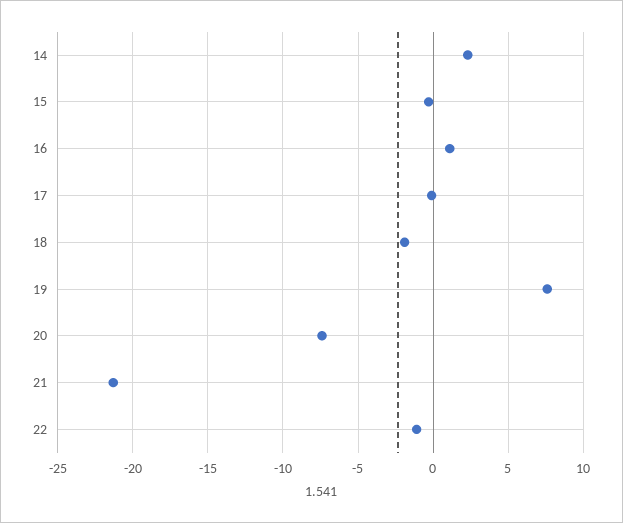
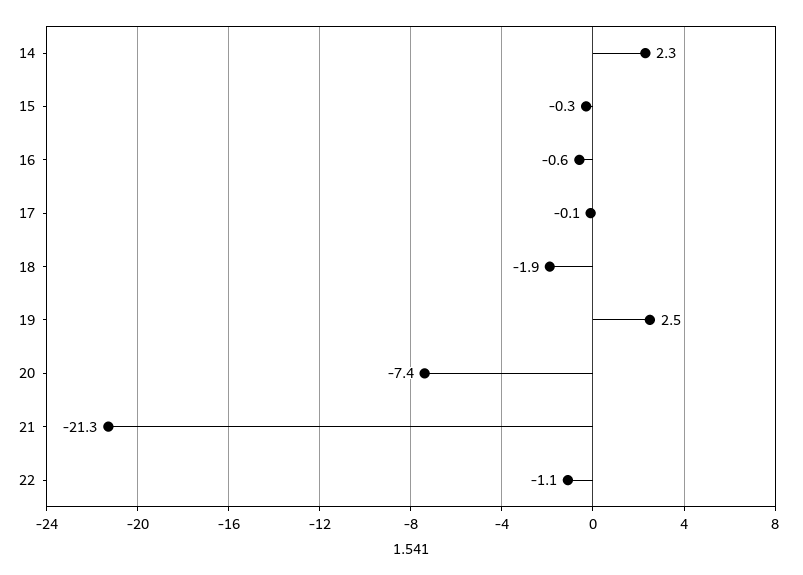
16: 1 -> -0.6
19: 7.5 -> 2.5

